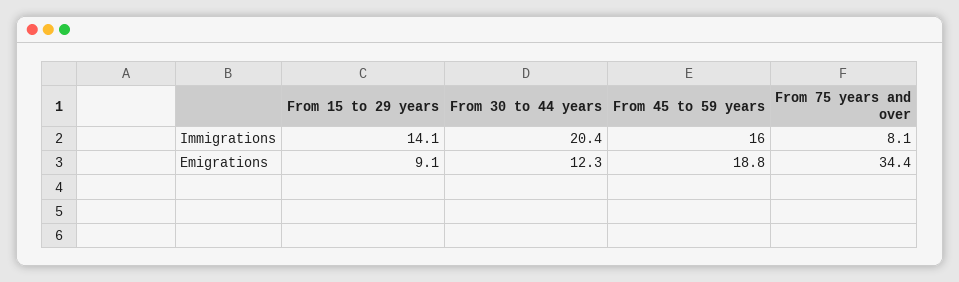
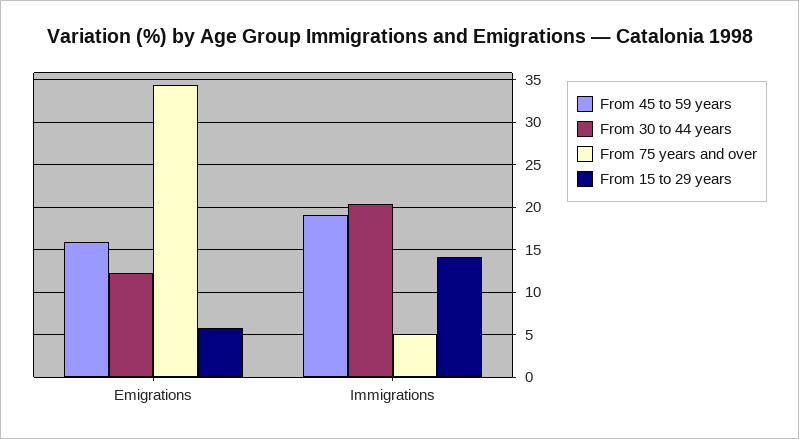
From 45 to 59 years, Immigrations: 16 -> 19
From 75 years and over, Immigrations: 8.1 -> 5
From 15 to 29 years, Emigrations: 9.1 -> 6
From 45 to 59 years, Emigrations: 18.8 -> 16

